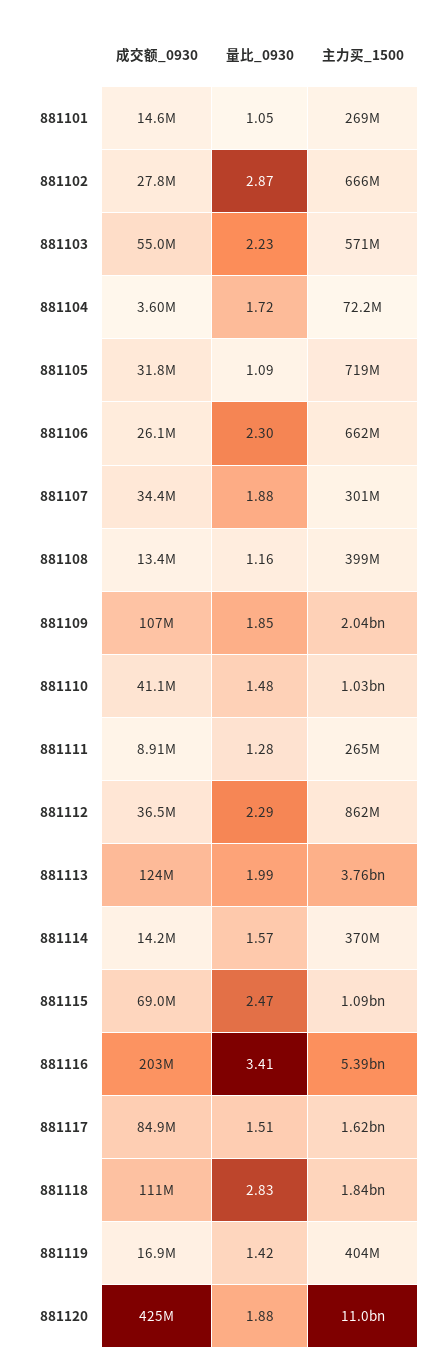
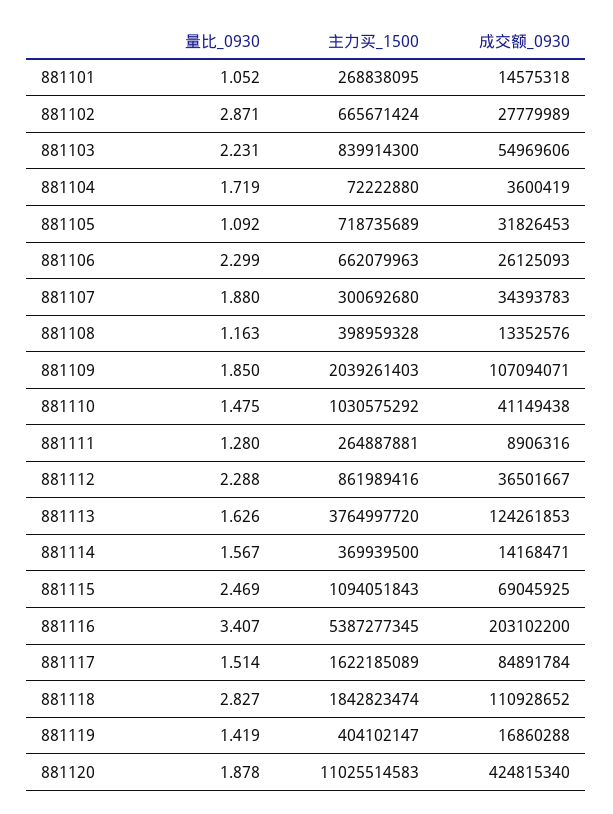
主力买_1500, 881103: 571000000 -> 839914300
量比_0930, 881113: 1.99 -> 1.626

